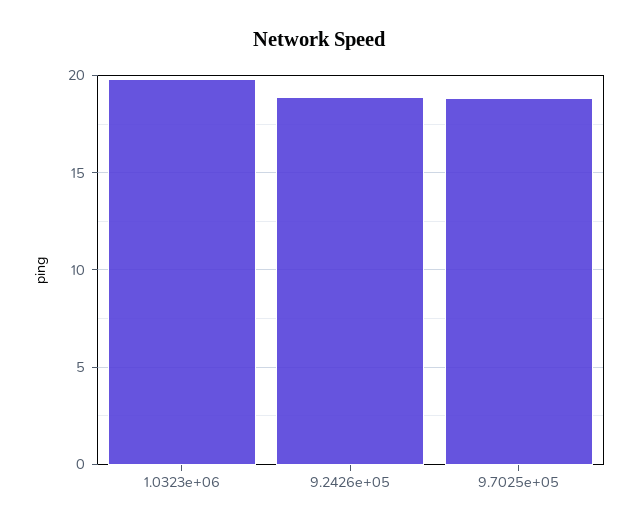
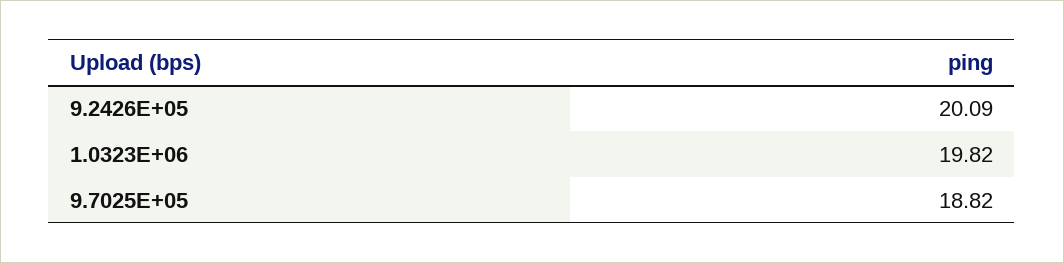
9.2426e+05: 19 -> 20.09

